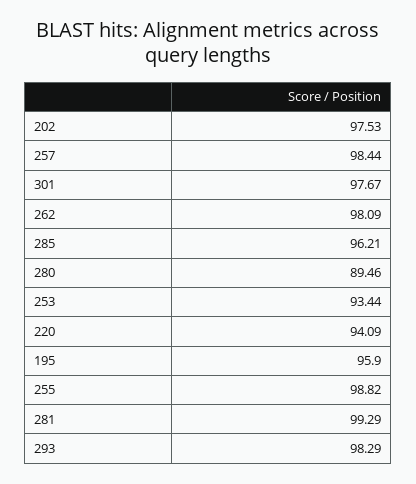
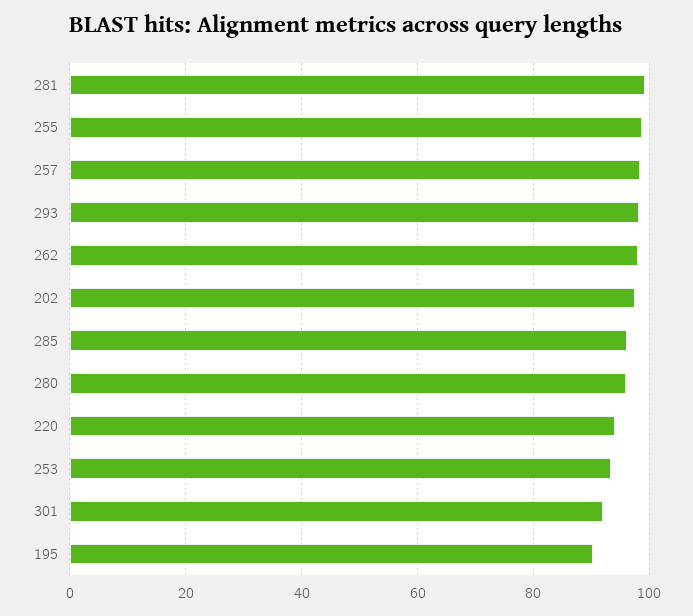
301: 97.67 -> 92
280: 89.46 -> 96
195: 95.9 -> 90

